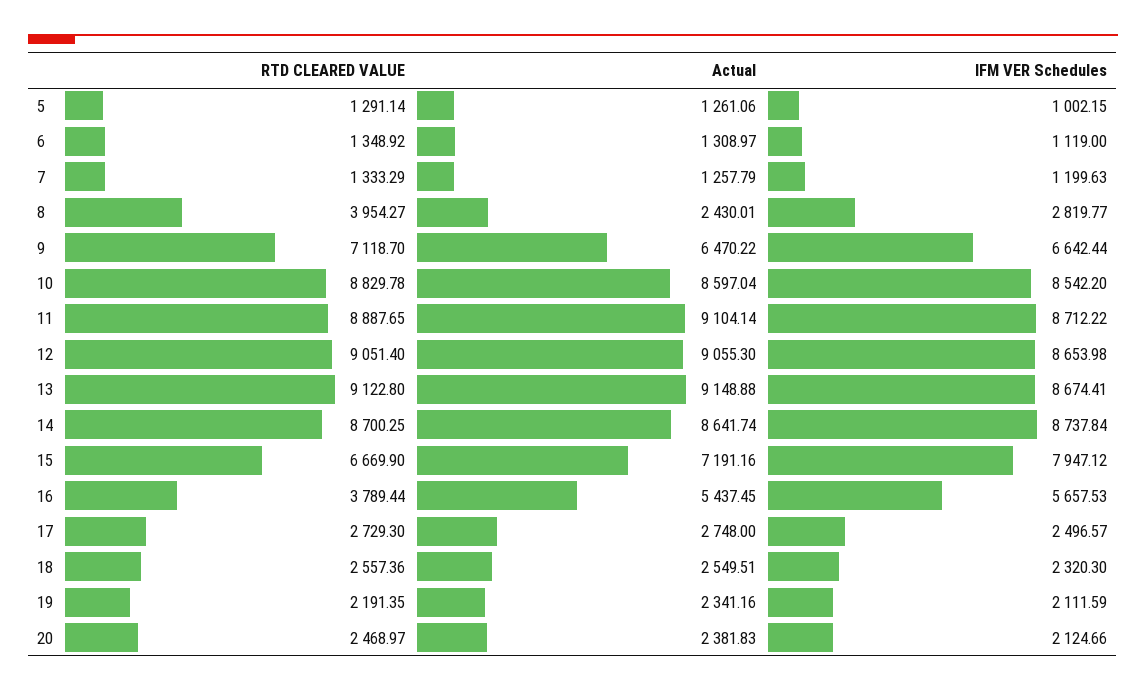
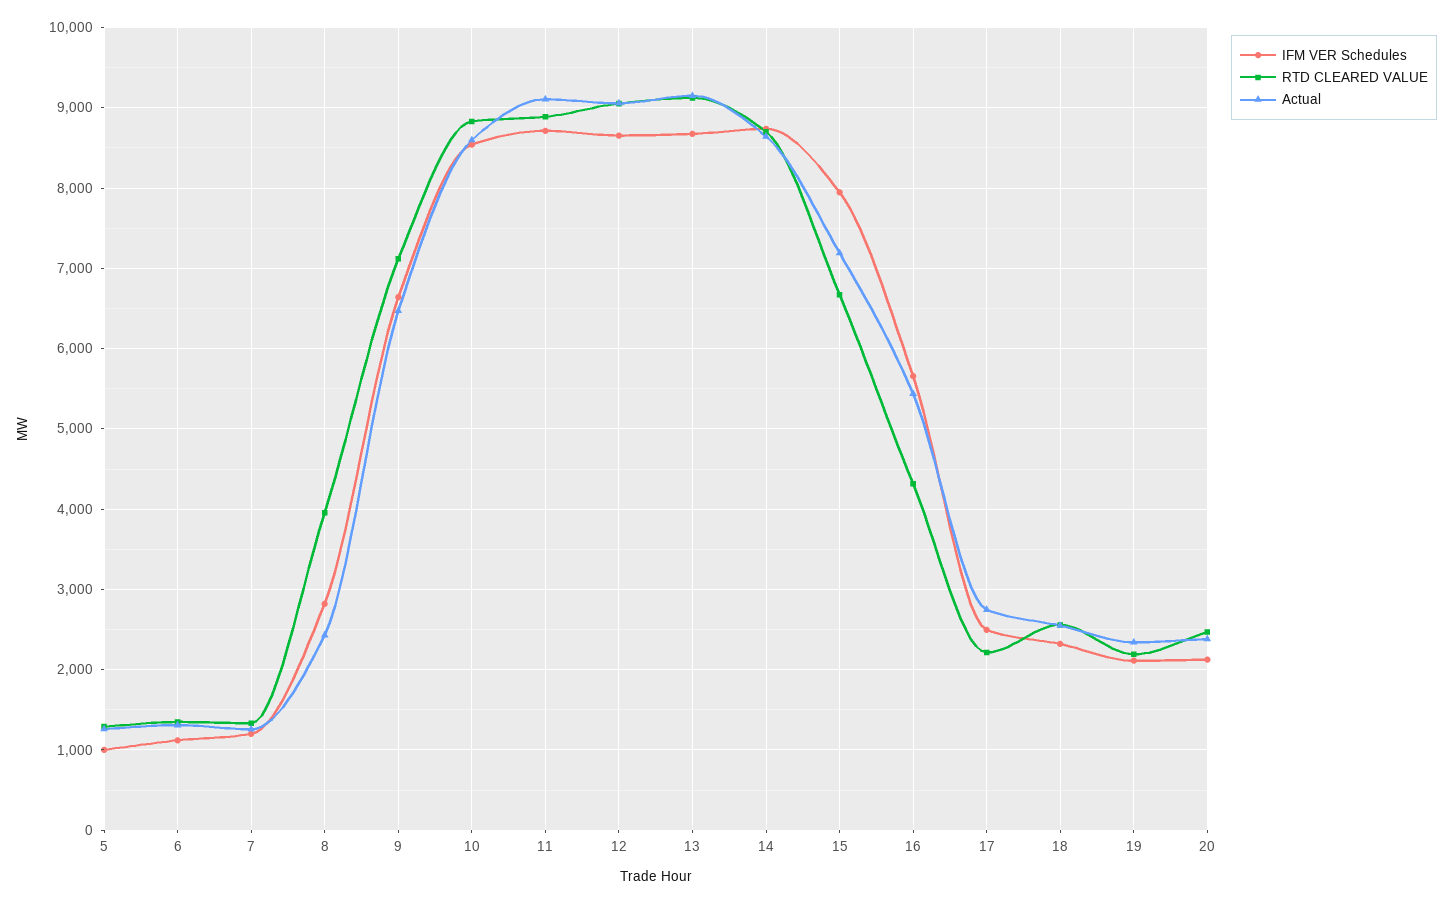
RTD CLEARED VALUE, 16: 3789.44 -> 4300
RTD CLEARED VALUE, 17: 2729.3 -> 2200

